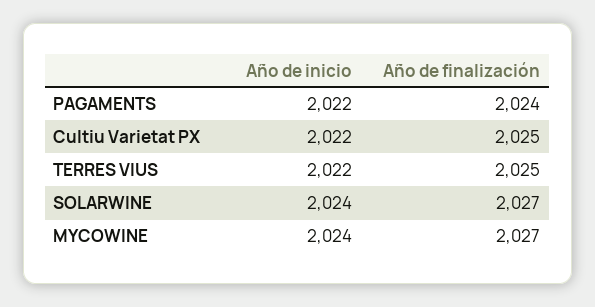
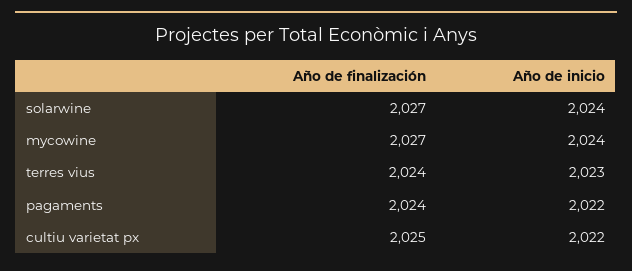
Año de inicio, TERRES VIUS: 2022 -> 2023
Año de finalización, TERRES VIUS: 2025 -> 2024

